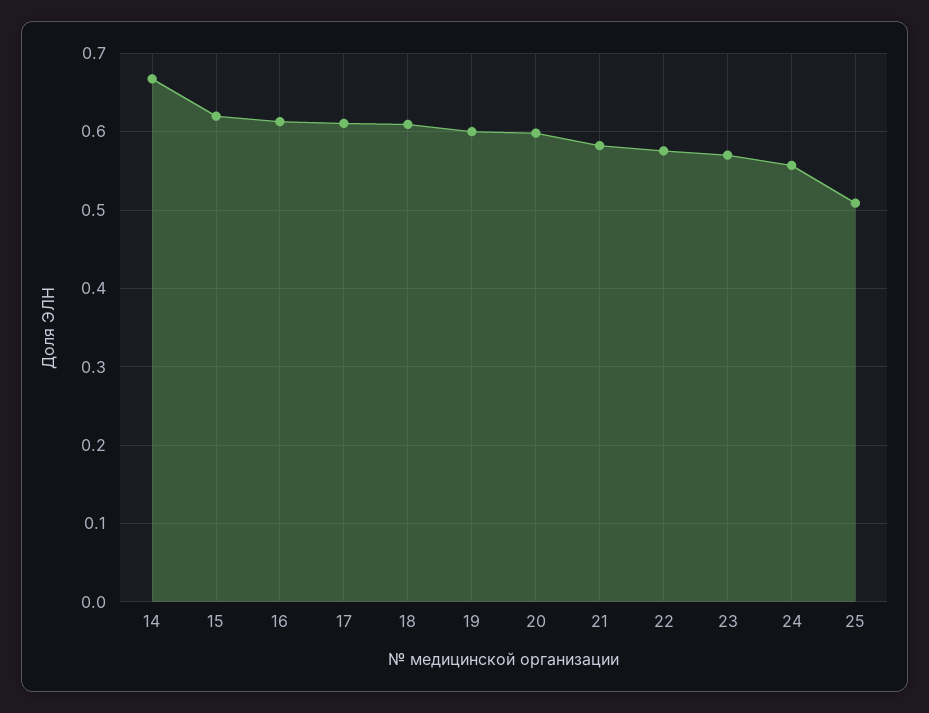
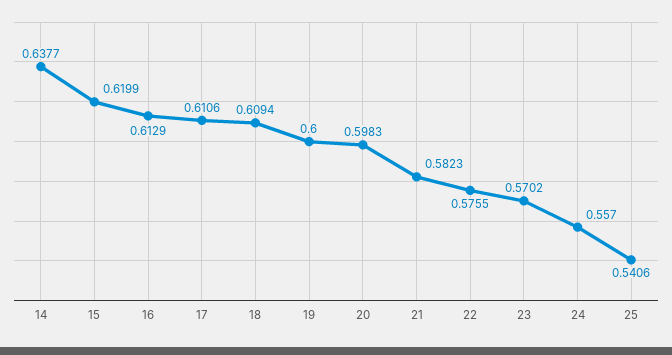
14: 0.67 -> 0.6377
25: 0.51 -> 0.5406

